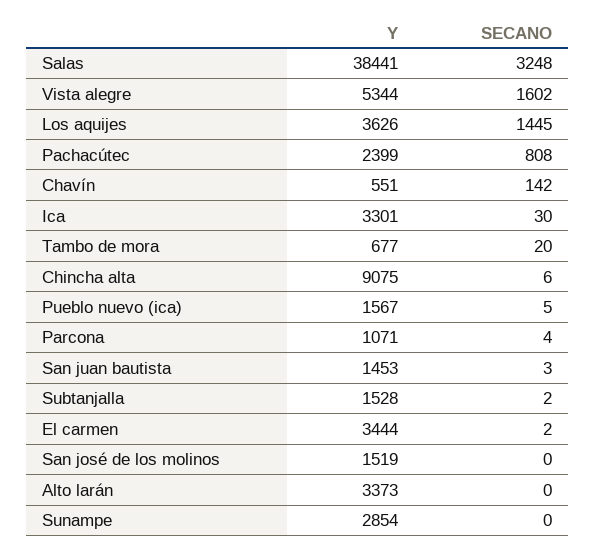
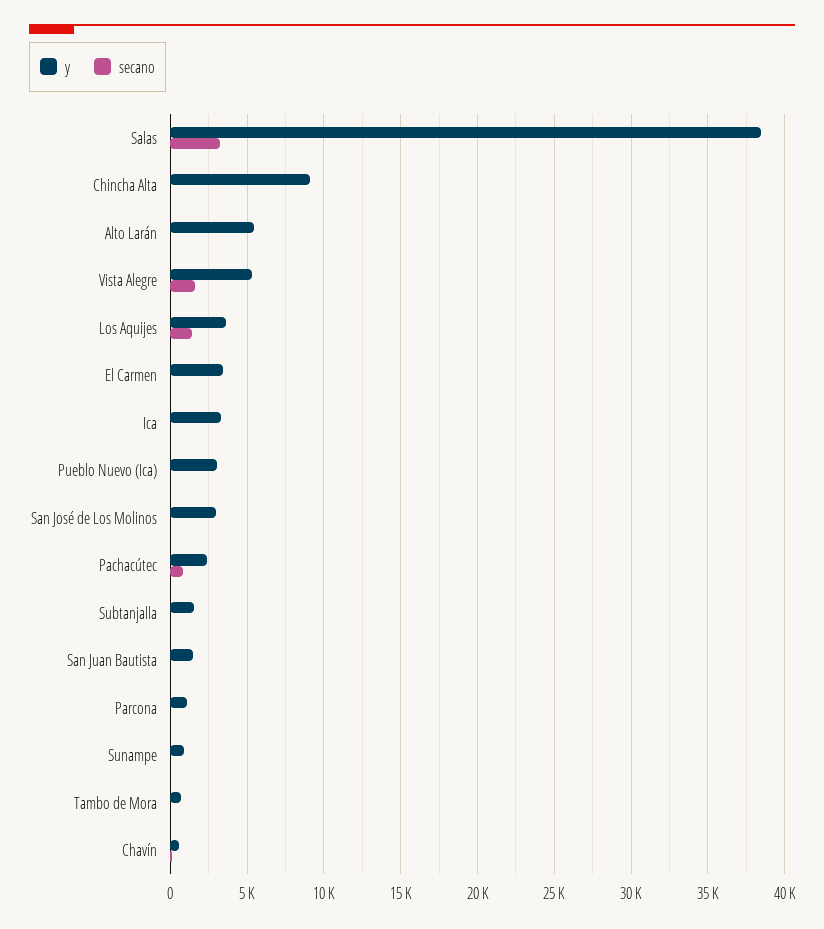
Y, Pueblo nuevo (ica): 1567 -> 3000
Y, San josé de los molinos: 1519 -> 3000
Y, Alto larán: 3373 -> 5500
Y, Sunampe: 2854 -> 1000

